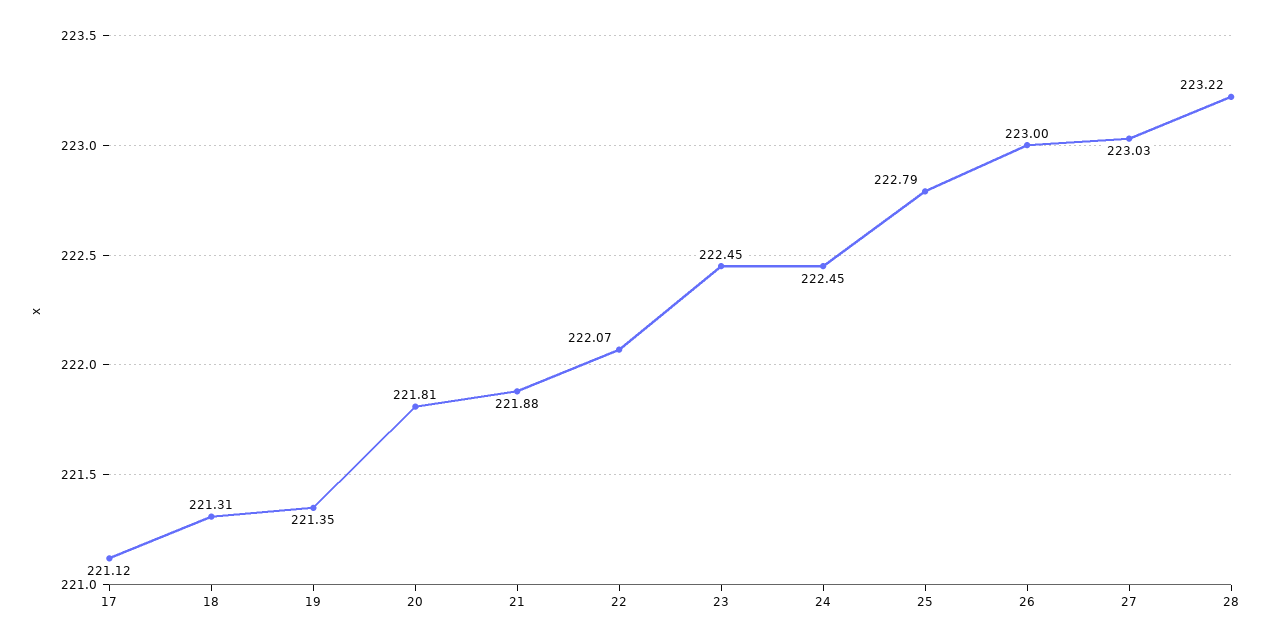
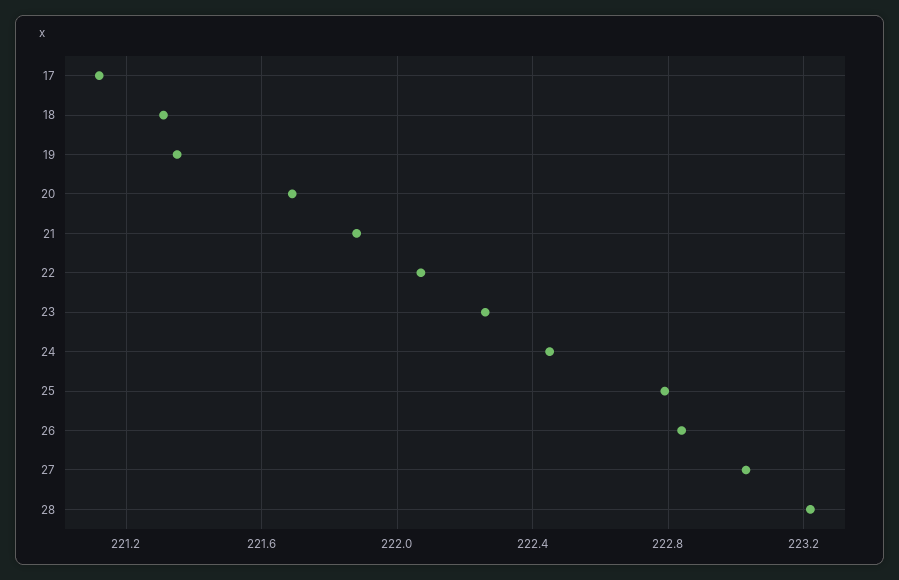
20: 221.81 -> 221.7
23: 222.45 -> 222.25
26: 223 -> 222.85

